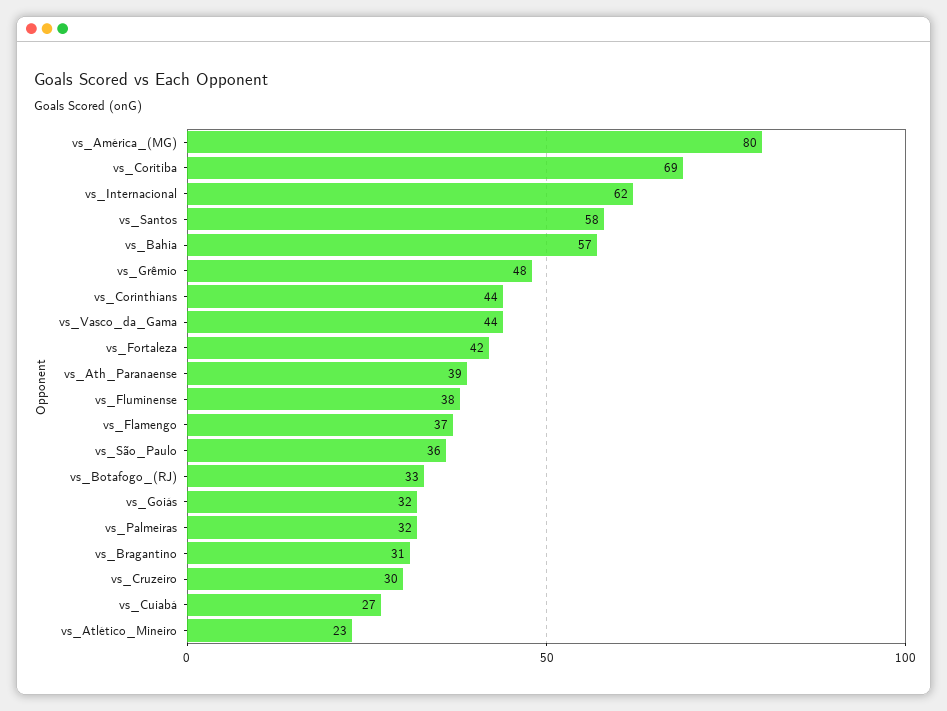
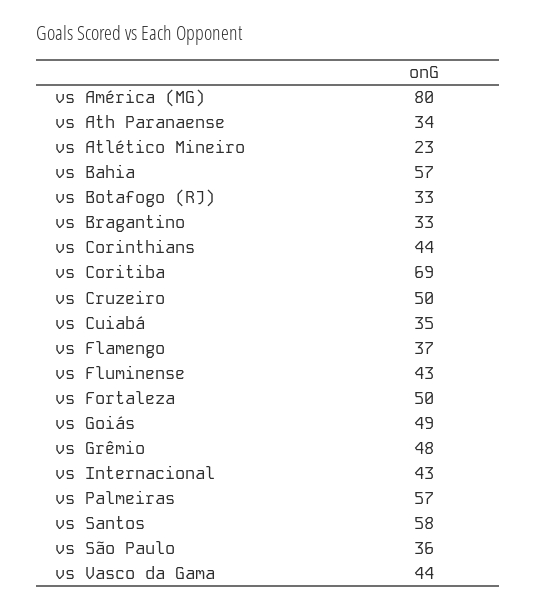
vs_Internacional: 62 -> 43
vs_Fortaleza: 42 -> 50
vs_Ath_Paranaense: 39 -> 34
vs_Fluminense: 38 -> 43
vs_Goiás: 32 -> 49
vs_Palmeiras: 32 -> 57
vs_Bragantino: 31 -> 33
vs_Cruzeiro: 30 -> 50
vs_Cuiabá: 27 -> 35

